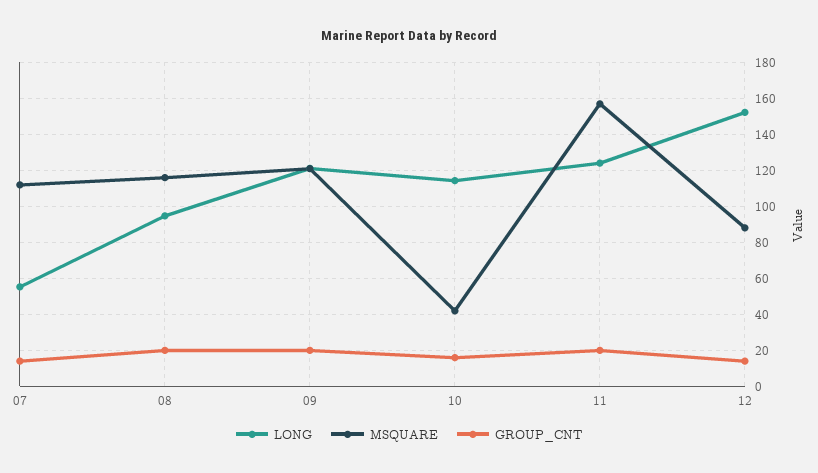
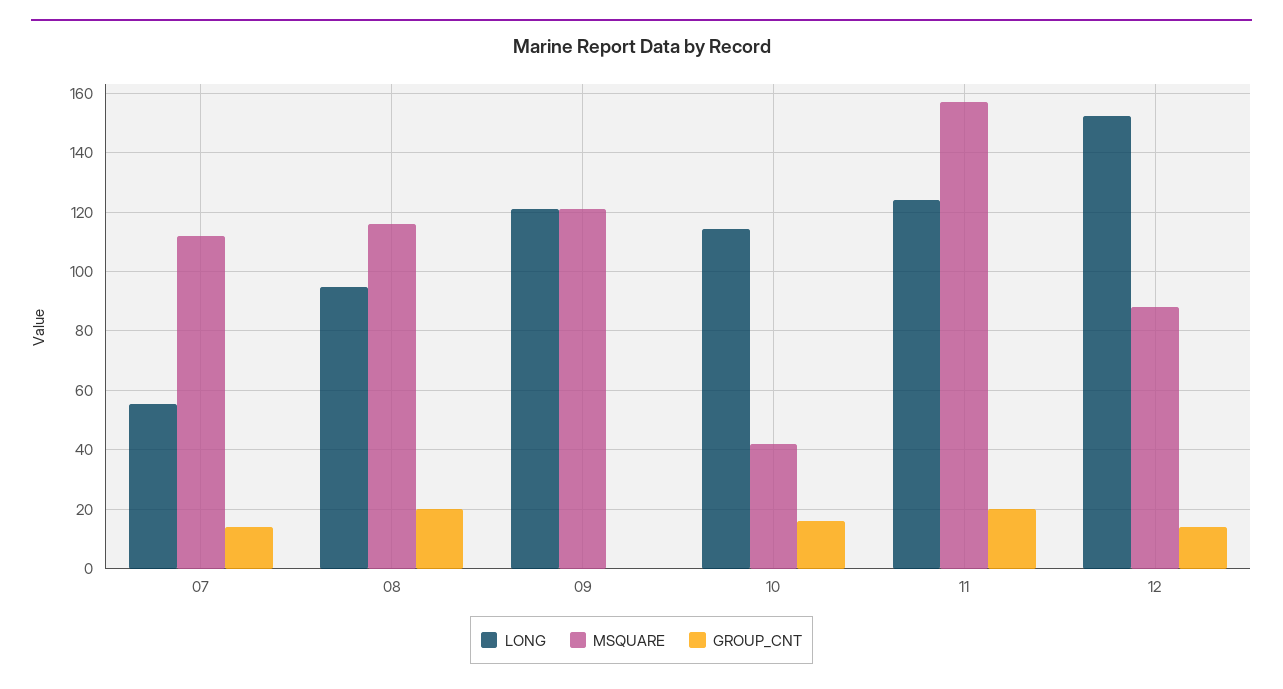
GROUP_CNT, 09: 20 -> 0

